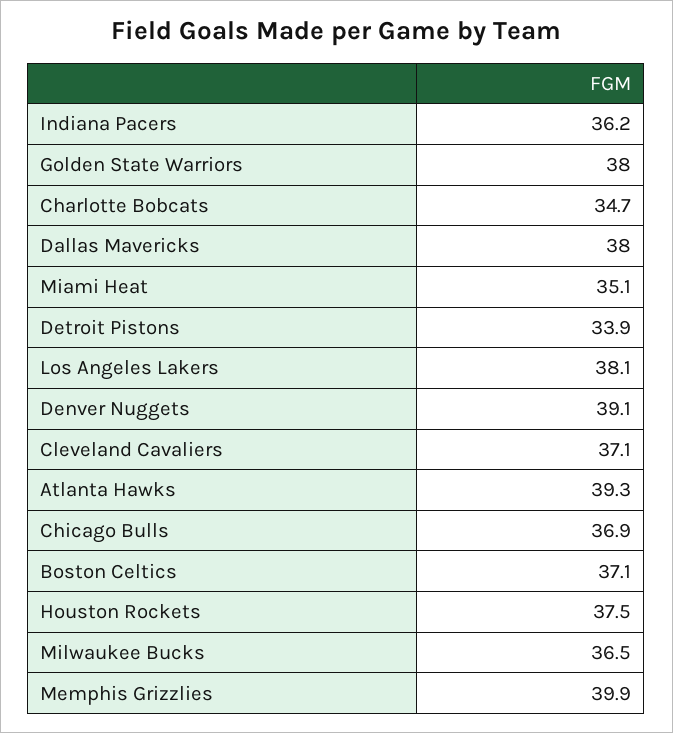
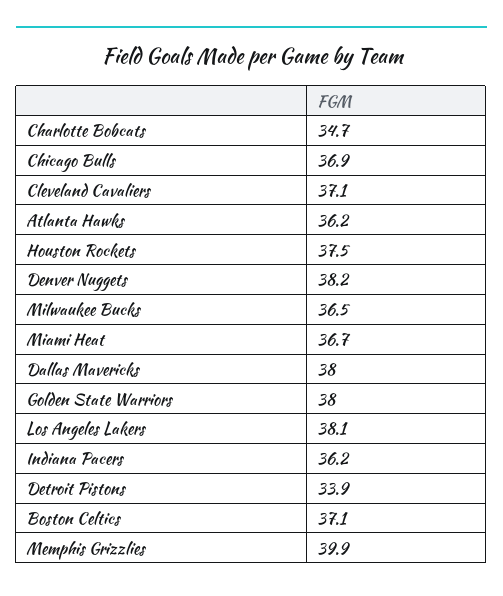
Miami Heat: 35.1 -> 36.7
Denver Nuggets: 39.1 -> 38.2
Atlanta Hawks: 39.3 -> 36.2

